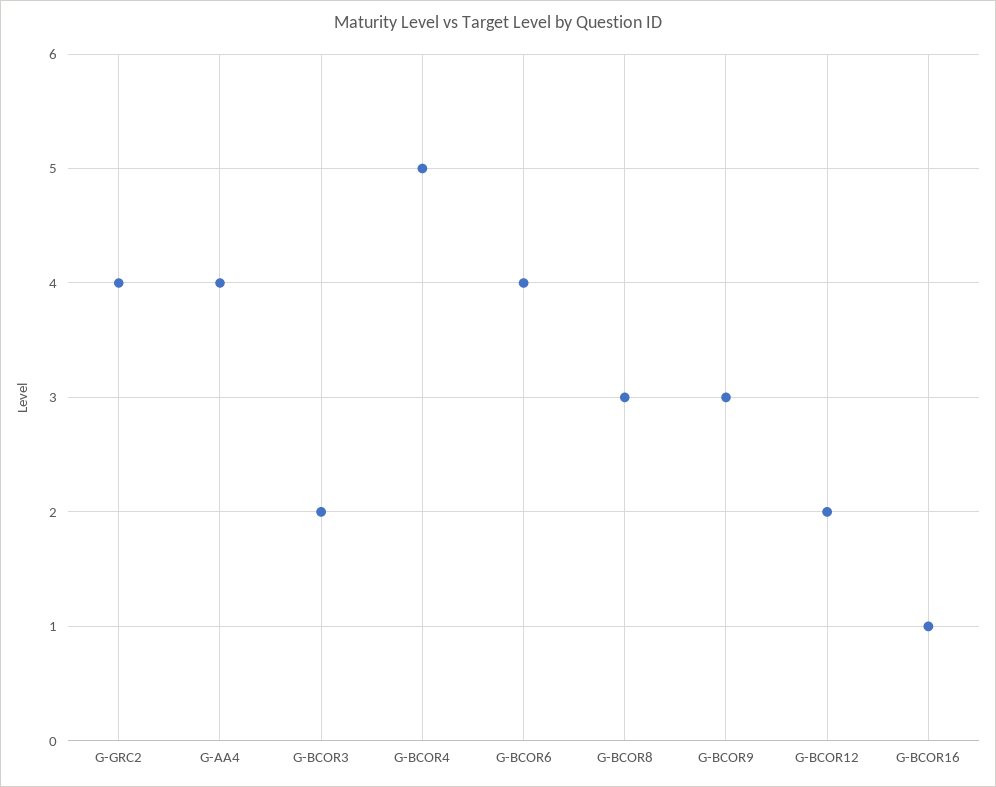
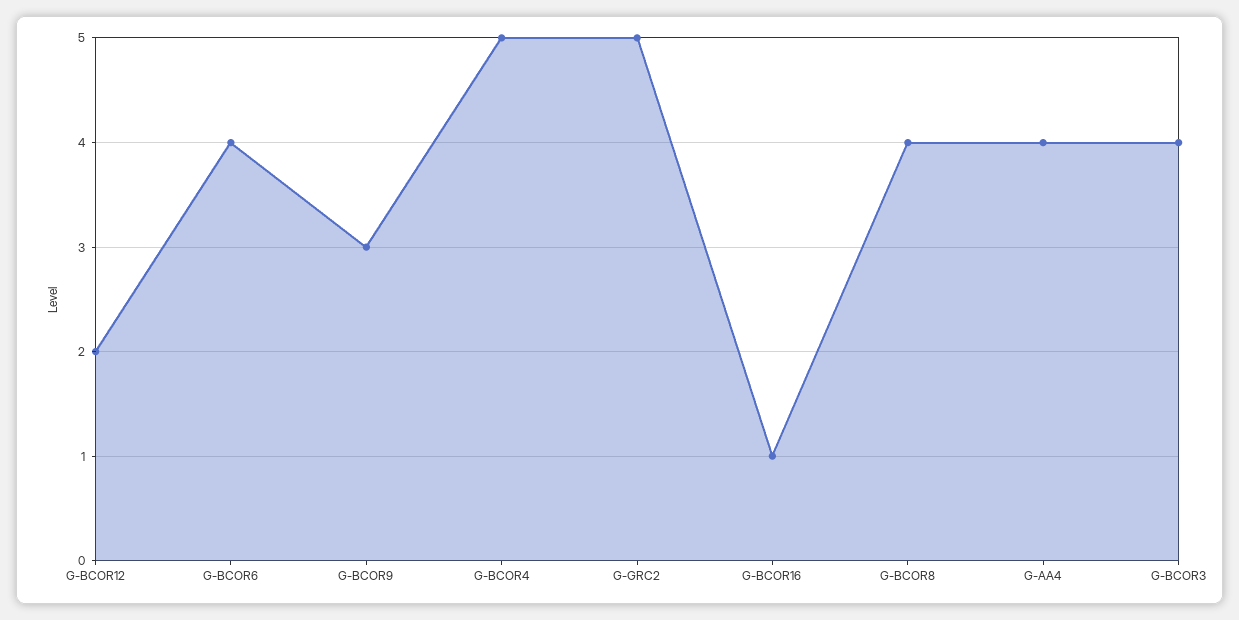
G-GRC2: 4 -> 5
G-BCOR3: 2 -> 4
G-BCOR8: 3 -> 4

